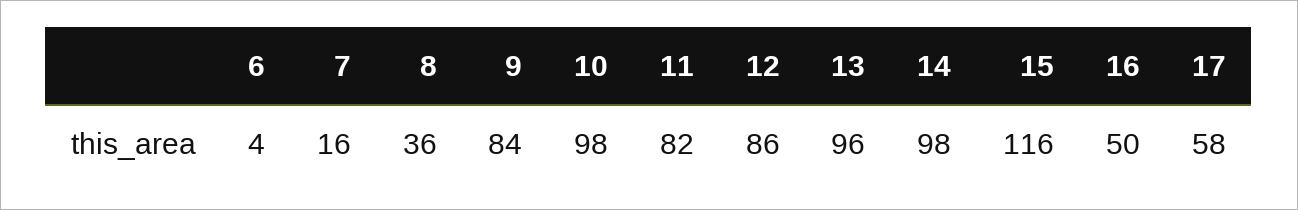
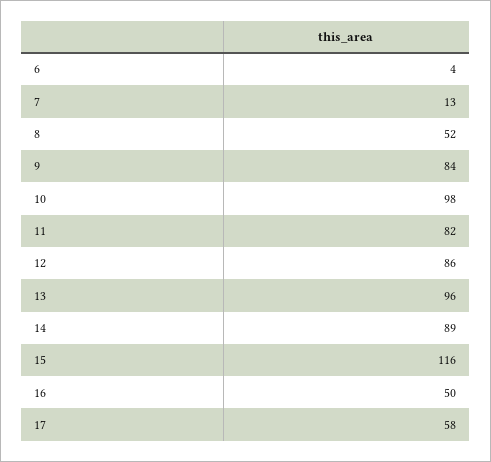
7: 16 -> 13
8: 36 -> 52
14: 98 -> 89

